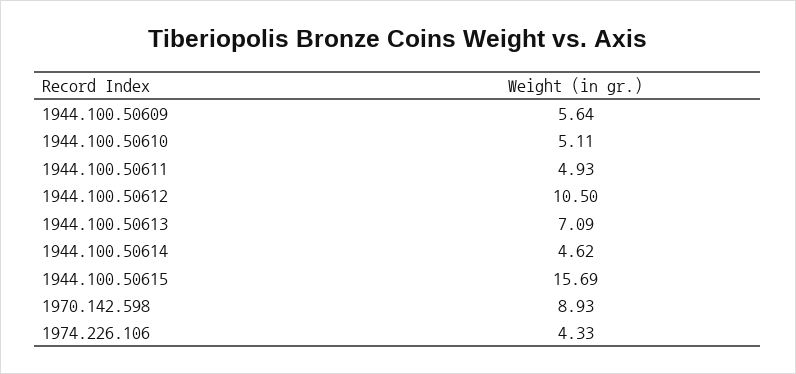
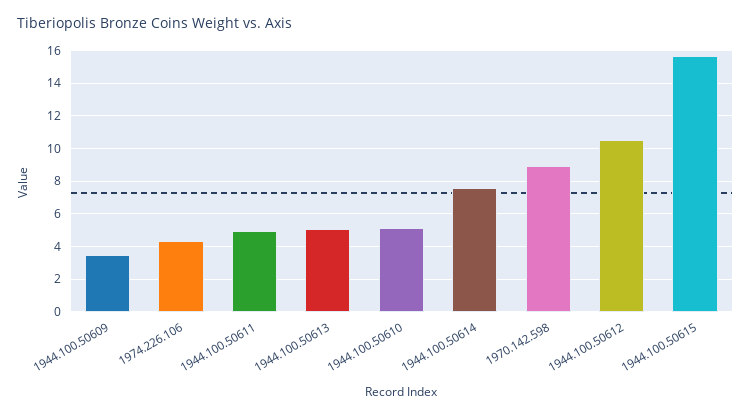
1944.100.50609: 5.64 -> 3.5
1944.100.50613: 7.09 -> 5
1944.100.50614: 4.62 -> 7.5

